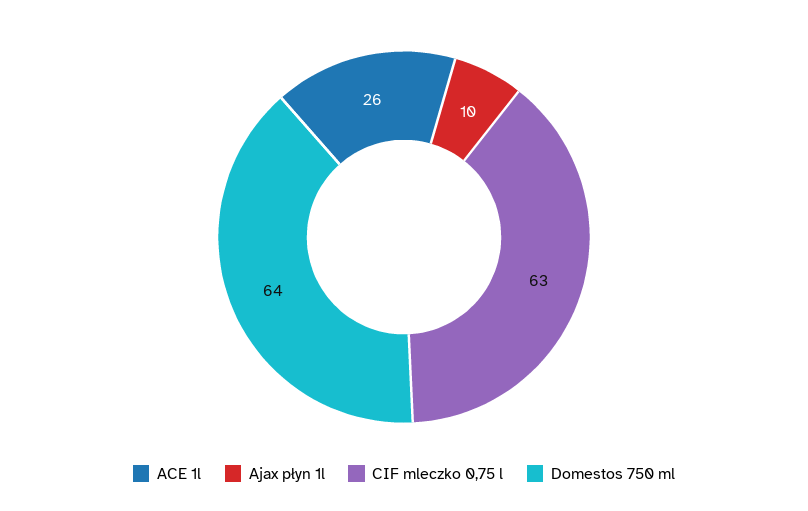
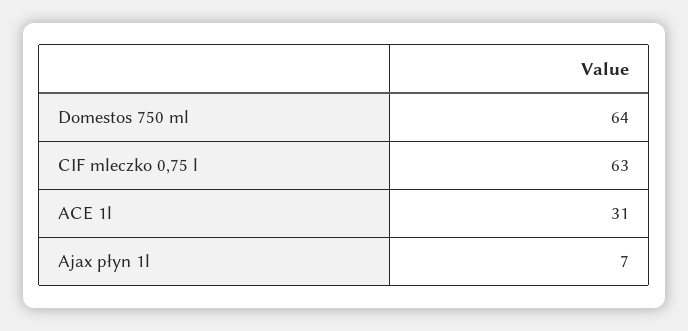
ACE 1l: 26 -> 31
Ajax płyn 1l: 10 -> 7

